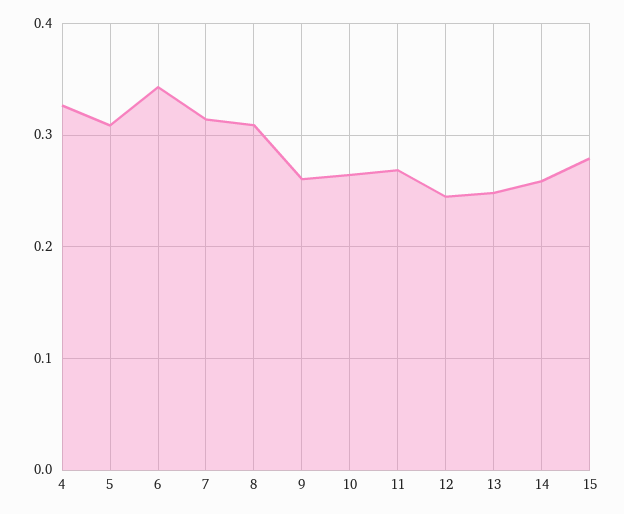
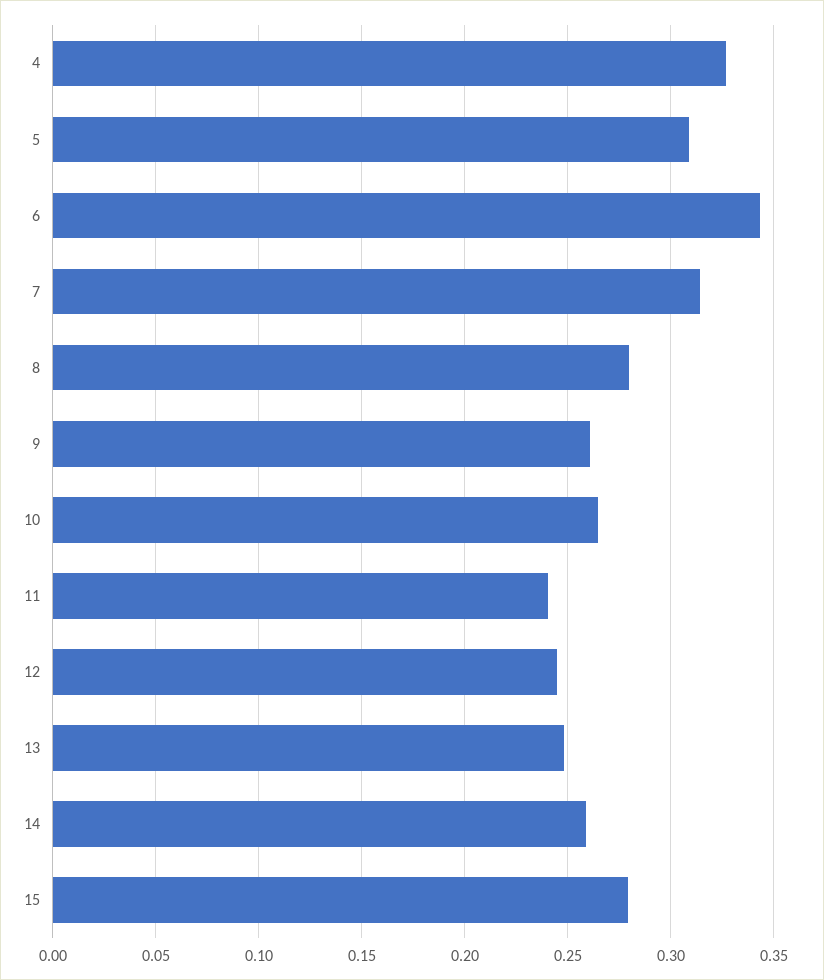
8: 0.31 -> 0.28
11: 0.27 -> 0.24

